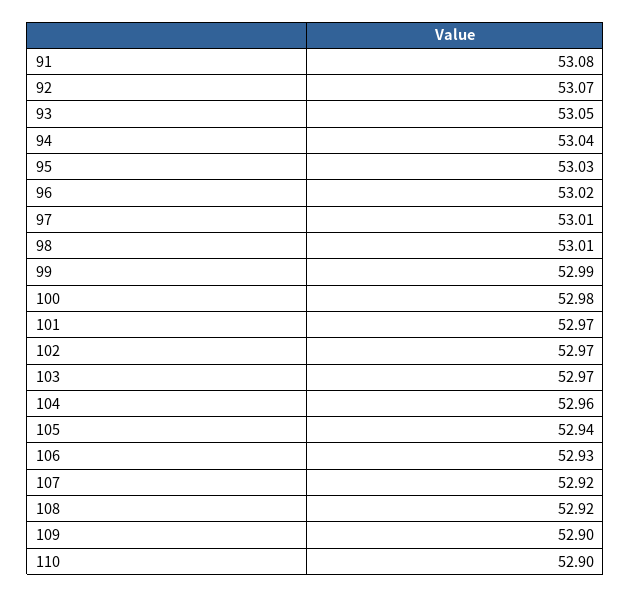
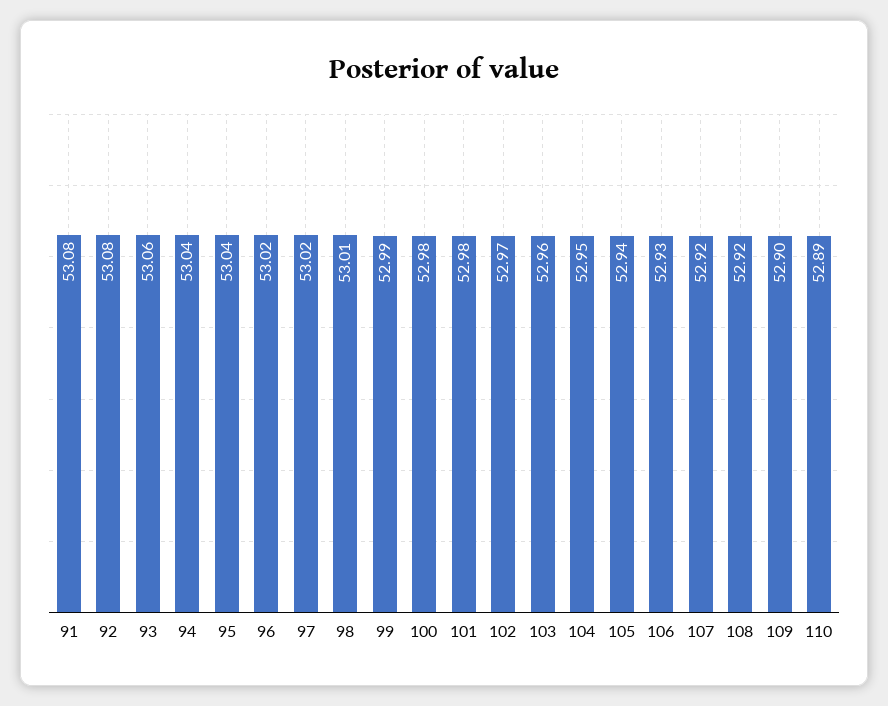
92: 53.07 -> 53.08
93: 53.05 -> 53.06
95: 53.03 -> 53.04
97: 53.01 -> 53.02
101: 52.97 -> 52.98
103: 52.97 -> 52.96
104: 52.96 -> 52.95
110: 52.9 -> 52.89

